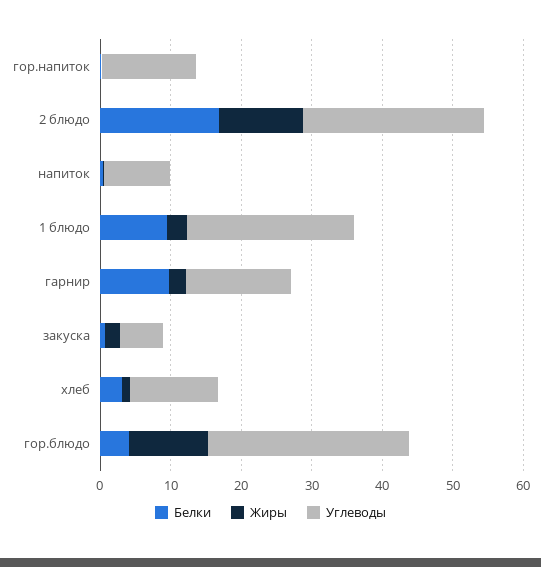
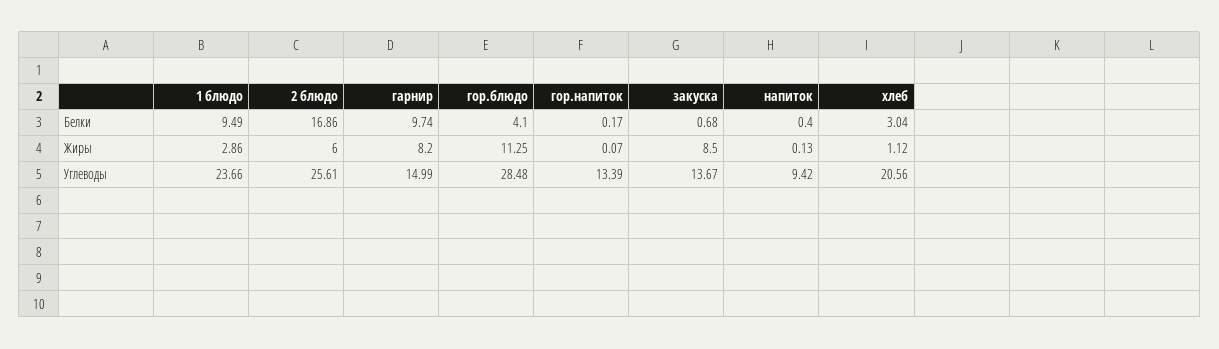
Жиры, 2 блюдо: 12 -> 6
Жиры, гарнир: 2 -> 8.2
Жиры, закуска: 2 -> 8.5
Углеводы, закуска: 6 -> 13.67
Углеводы, хлеб: 12 -> 20.56

